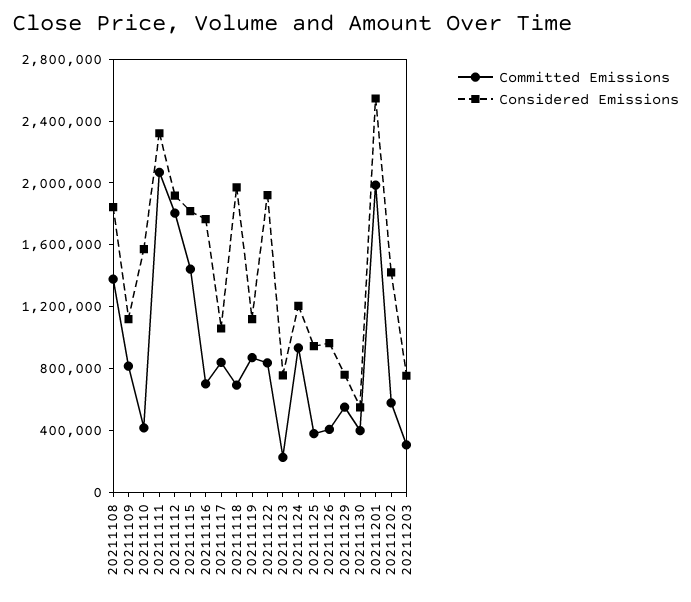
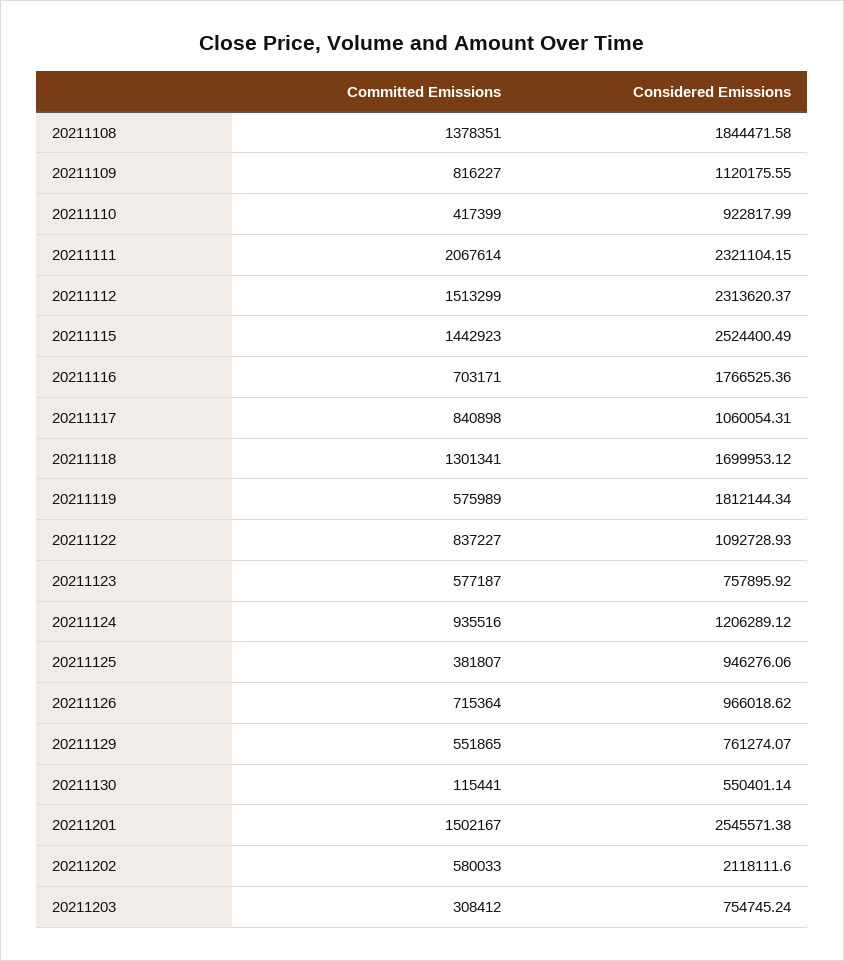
Considered Emissions, 20211110: 1600000 -> 922817.99
Committed Emissions, 20211112: 1800000 -> 1513299
Considered Emissions, 20211112: 1900000 -> 2313620.37
Considered Emissions, 20211115: 1800000 -> 2524400.49
Committed Emissions, 20211118: 700000 -> 1301341
Considered Emissions, 20211118: 2000000 -> 1699953.12
Committed Emissions, 20211119: 900000 -> 575989
Considered Emissions, 20211119: 1100000 -> 1812144.34
Considered Emissions, 20211122: 1900000 -> 1092728.93
Committed Emissions, 20211123: 200000 -> 577187
Committed Emissions, 20211126: 400000 -> 715364
Committed Emissions, 20211130: 400000 -> 115441
Committed Emissions, 20211201: 2000000 -> 1502167
Considered Emissions, 20211202: 1400000 -> 2118111.6

